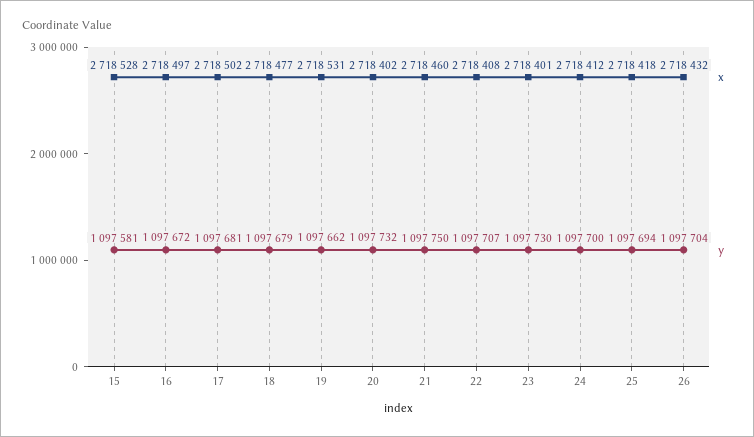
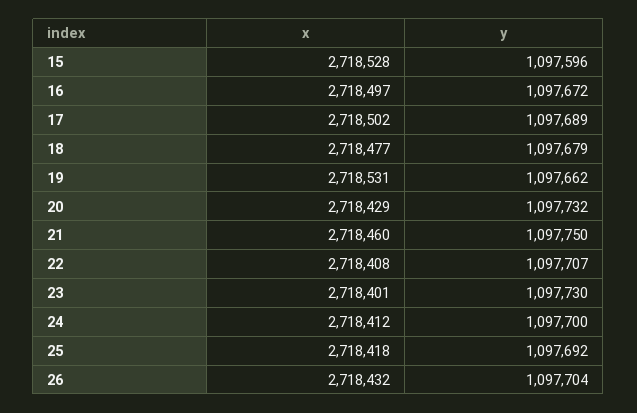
y, 15: 1097581 -> 1097596
y, 17: 1097681 -> 1097689
x, 20: 2718402 -> 2718429
y, 25: 1097694 -> 1097692

